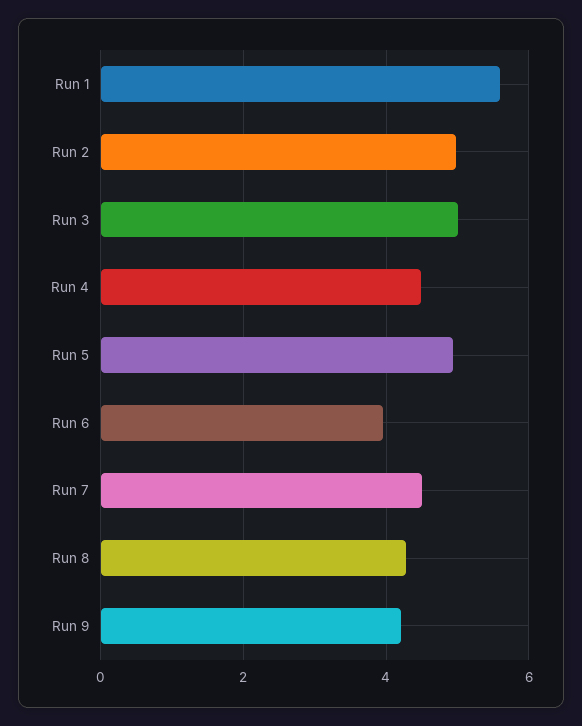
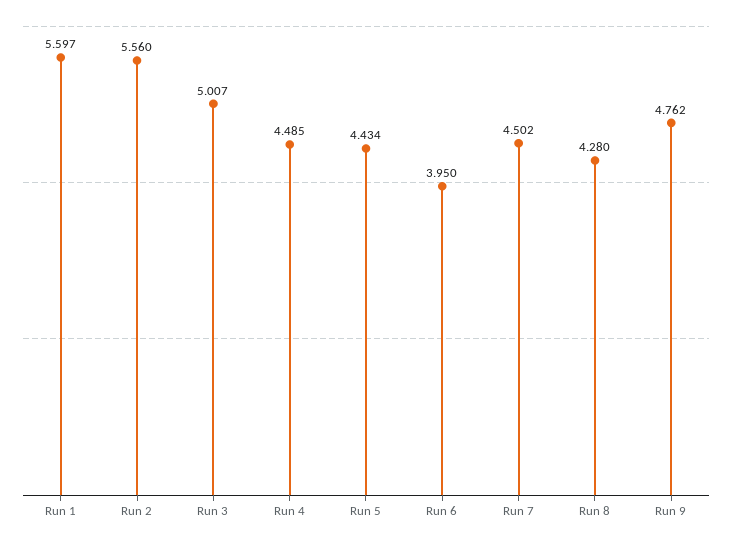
Run 2: 5 -> 5.56
Run 5: 5 -> 4.434
Run 9: 4.2 -> 4.762

